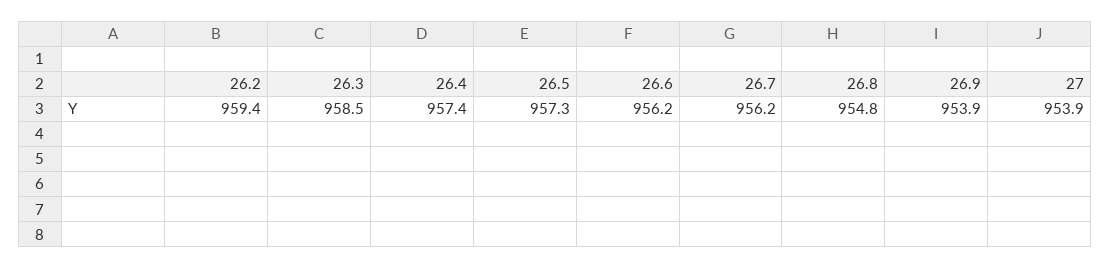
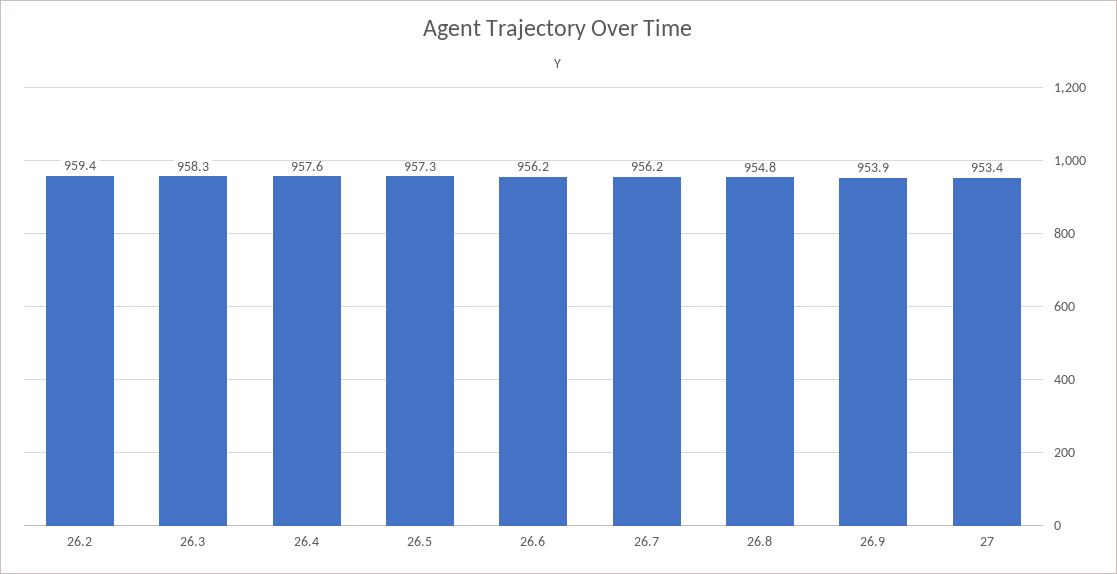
26.3: 958.5 -> 958.3
26.4: 957.4 -> 957.6
27: 953.9 -> 953.4

